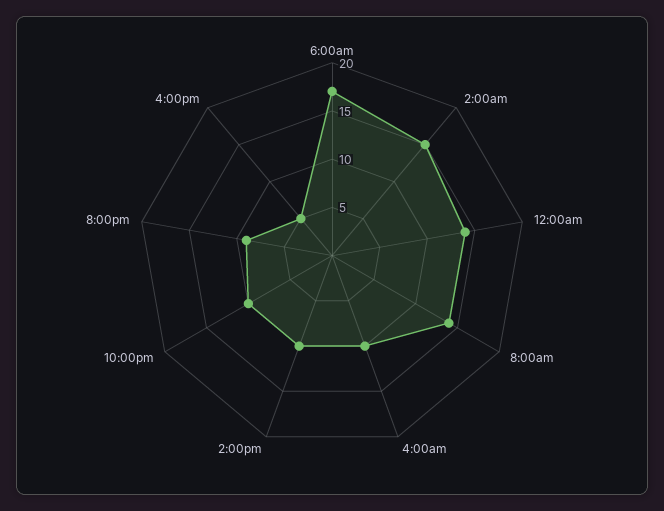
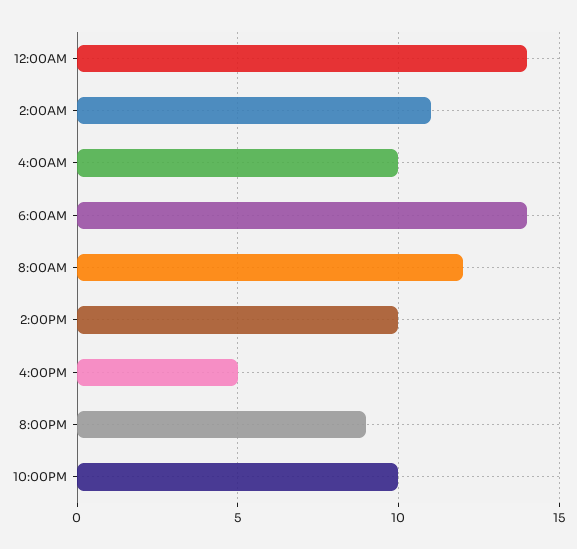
6:00am: 17 -> 14
2:00am: 15 -> 11
8:00am: 14 -> 12

